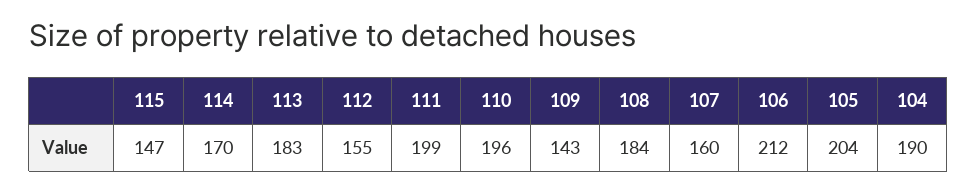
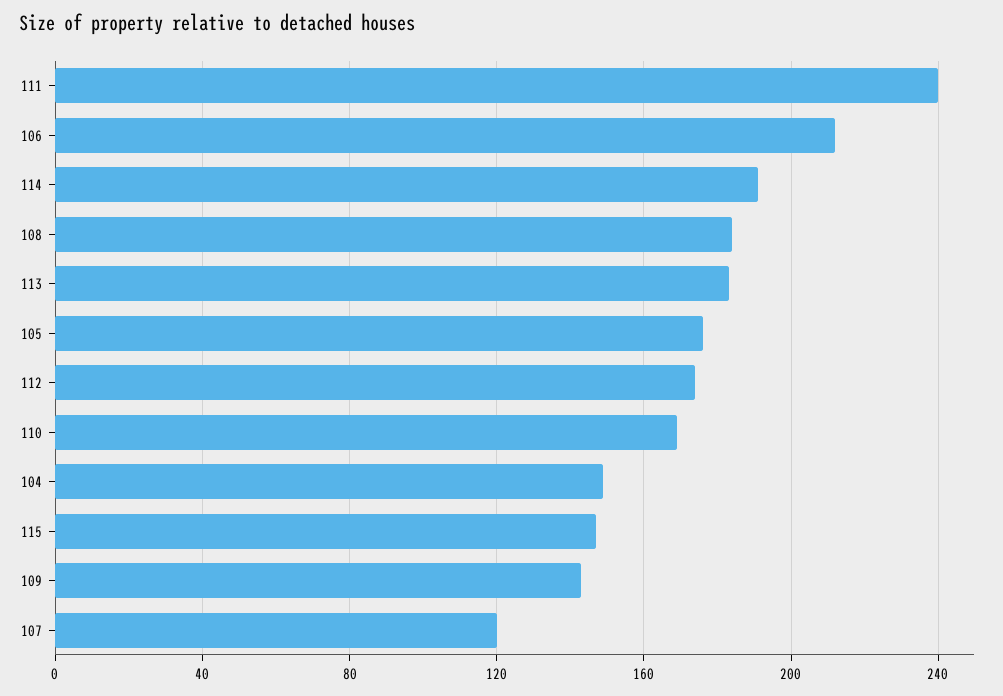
114: 170 -> 190
112: 155 -> 175
111: 199 -> 240
110: 196 -> 170
107: 160 -> 120
105: 204 -> 175
104: 190 -> 150

